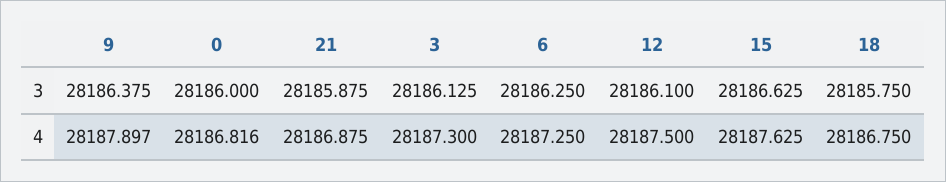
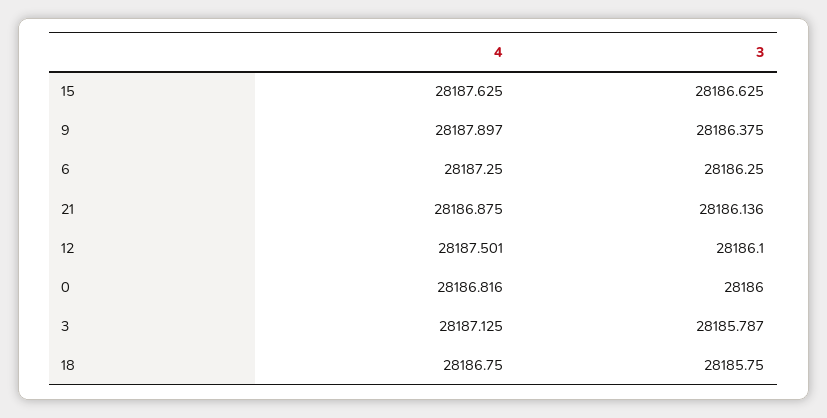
21, 3: 28185.875 -> 28186.136
3, 3: 28186.125 -> 28185.787
3, 4: 28187.3 -> 28187.125
12, 4: 28187.5 -> 28187.501

